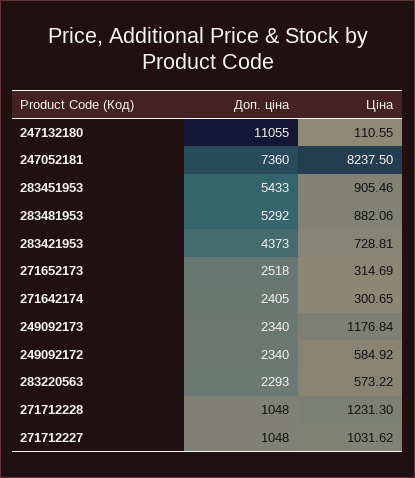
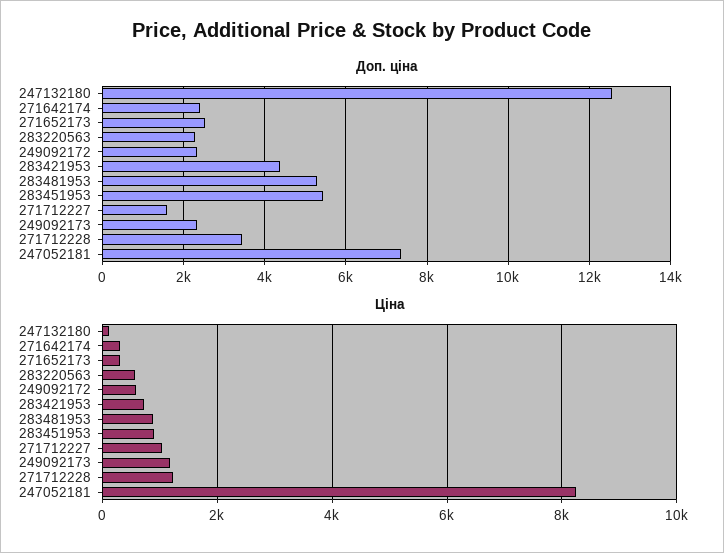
Доп. ціна, 247132180: 11055 -> 12600
Доп. ціна, 271712228: 1048 -> 3400
Доп. ціна, 271712227: 1048 -> 1600

